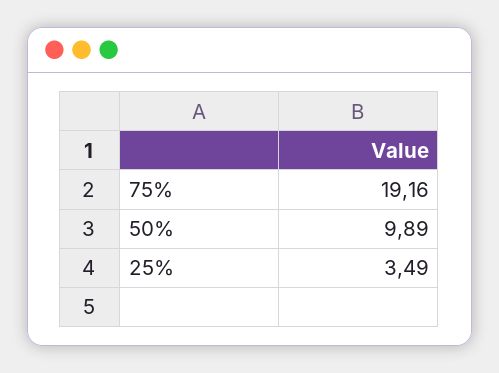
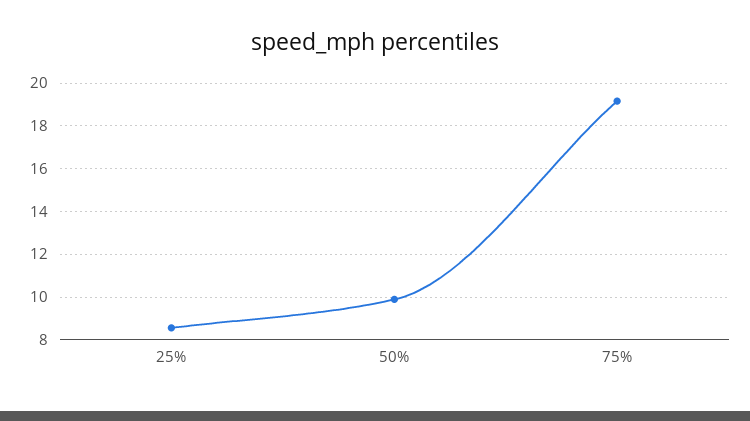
25%: 3.49 -> 8.5

